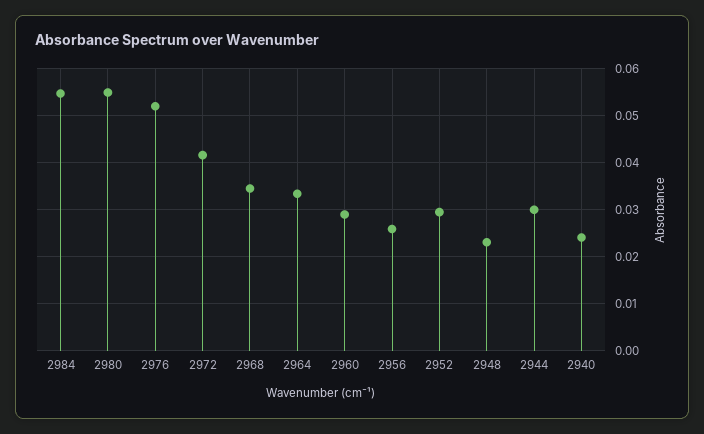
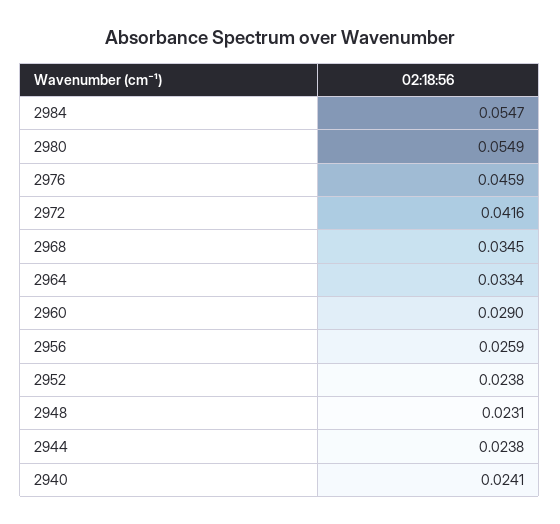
2976: 0.052 -> 0.0459
2952: 0.03 -> 0.0238
2944: 0.03 -> 0.0238

